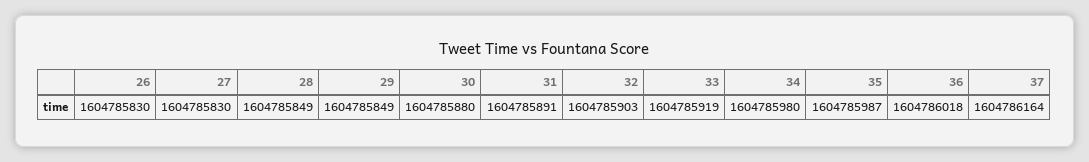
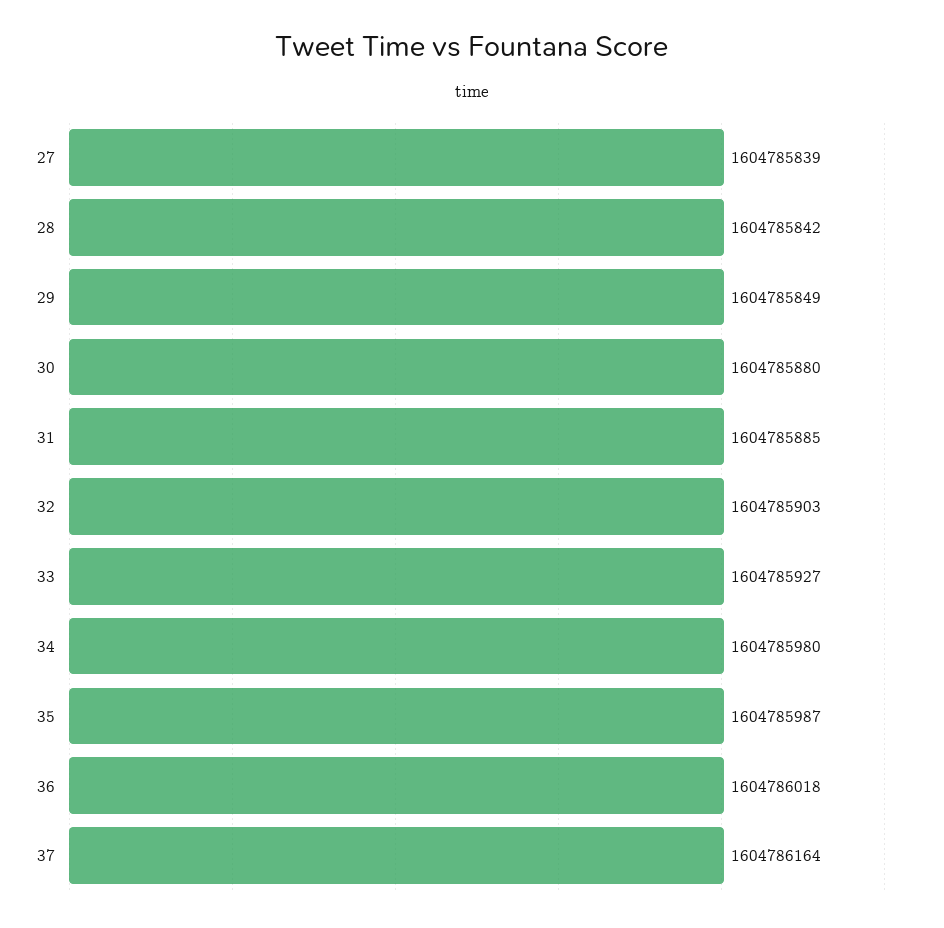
26: 1604785830 -> none
27: 1604785830 -> 1604785839
28: 1604785849 -> 1604785842
31: 1604785891 -> 1604785885
33: 1604785919 -> 1604785927

